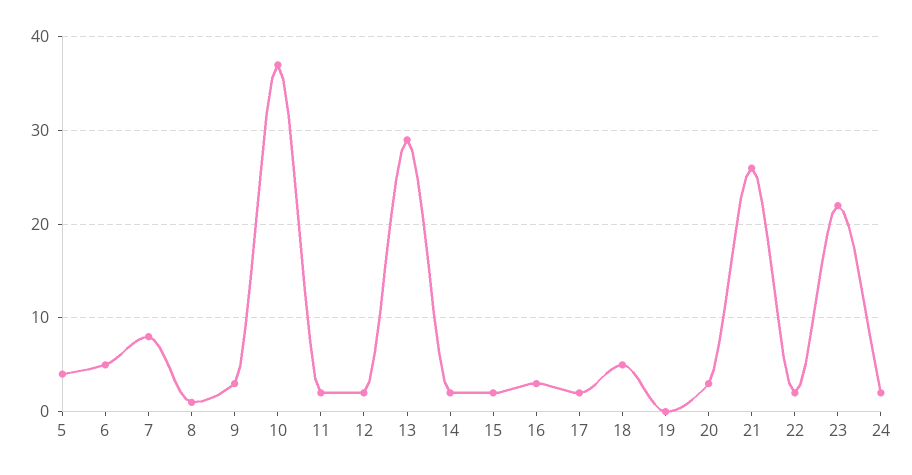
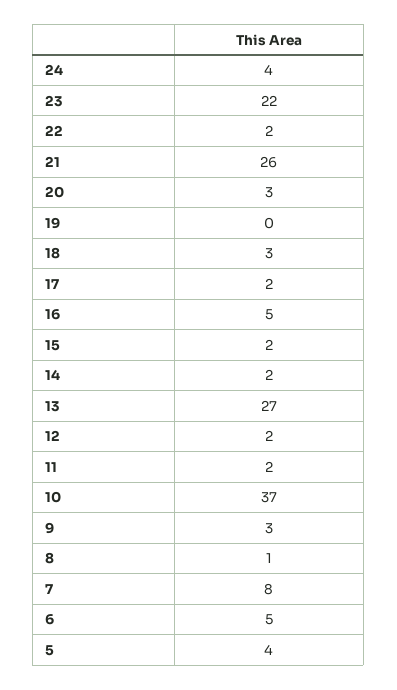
13: 29 -> 27
16: 3 -> 5
18: 5 -> 3
24: 2 -> 4

